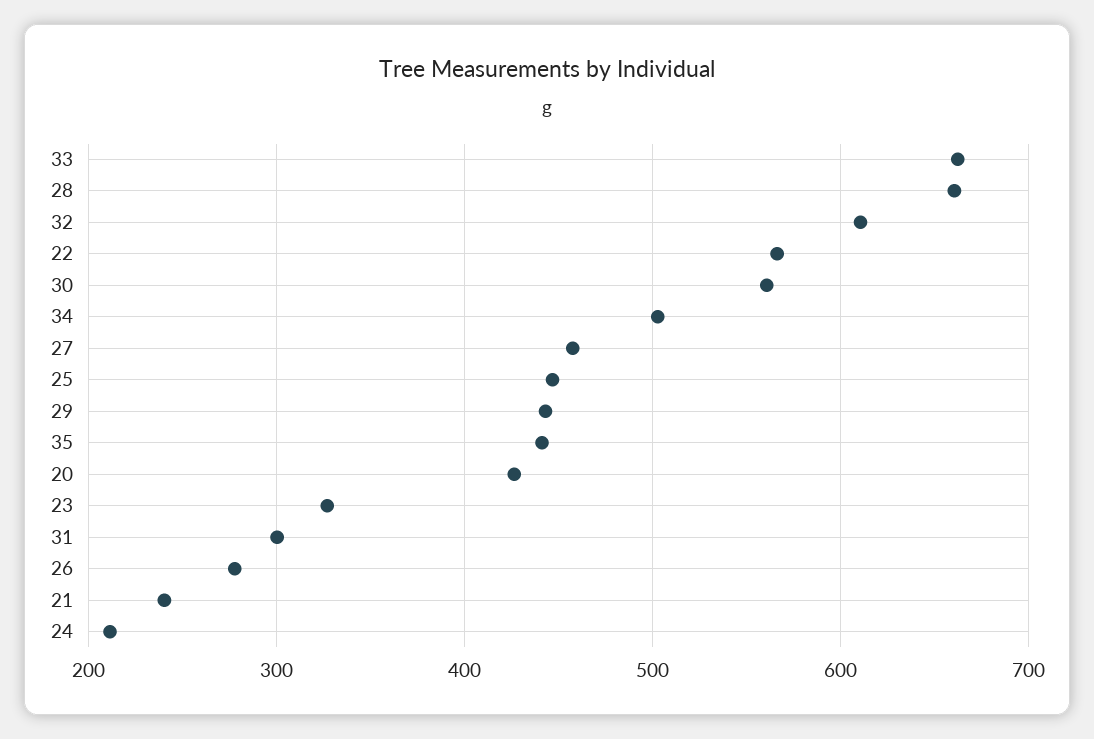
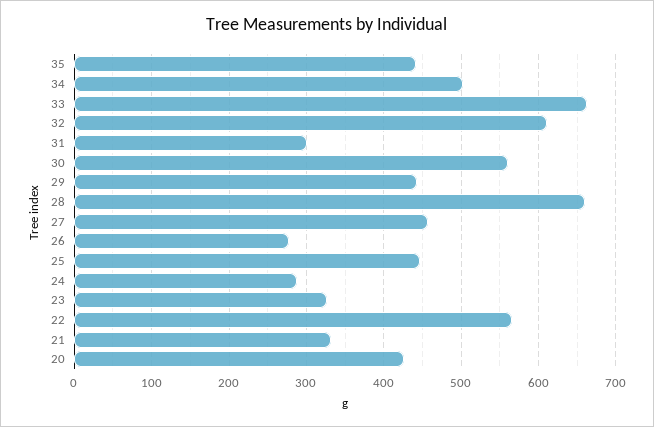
21: 240 -> 330
24: 210 -> 290

